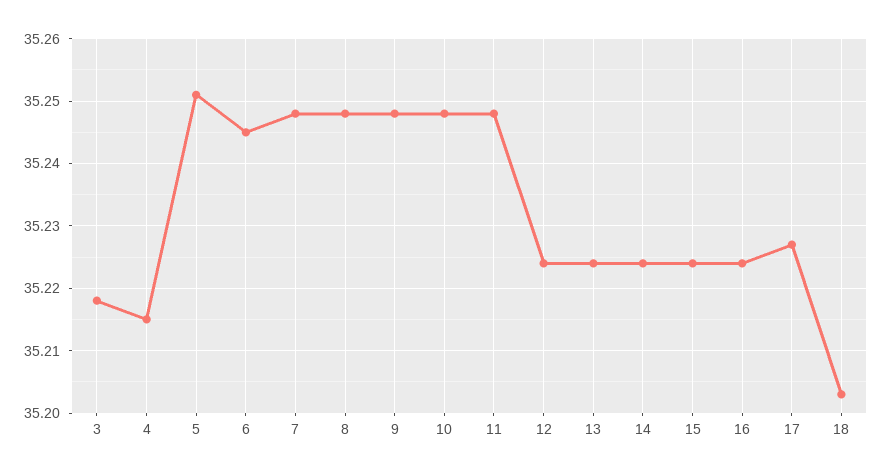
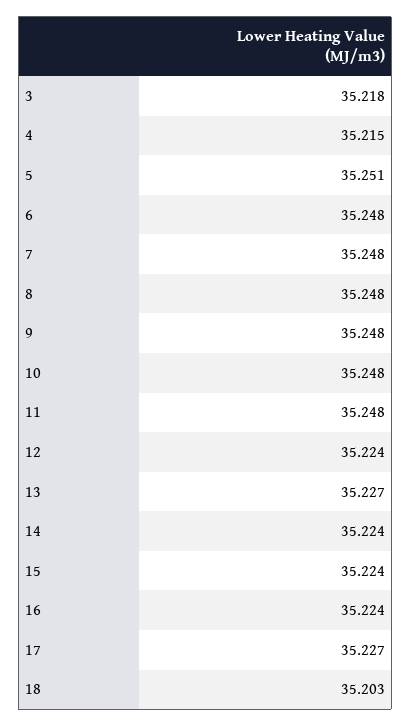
6: 35.245 -> 35.248
13: 35.224 -> 35.227

